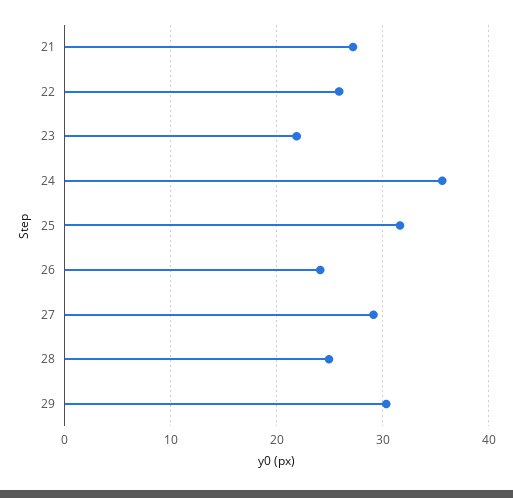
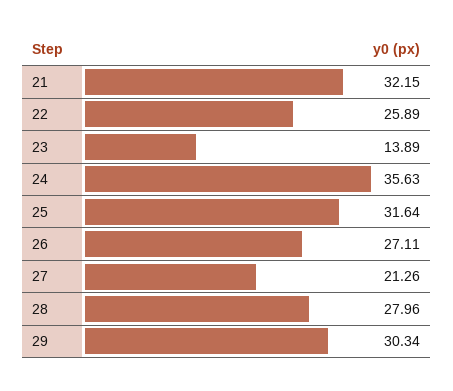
21: 27 -> 32.15
23: 22 -> 13.89
26: 24 -> 27.11
27: 29 -> 21.26
28: 25 -> 27.96

